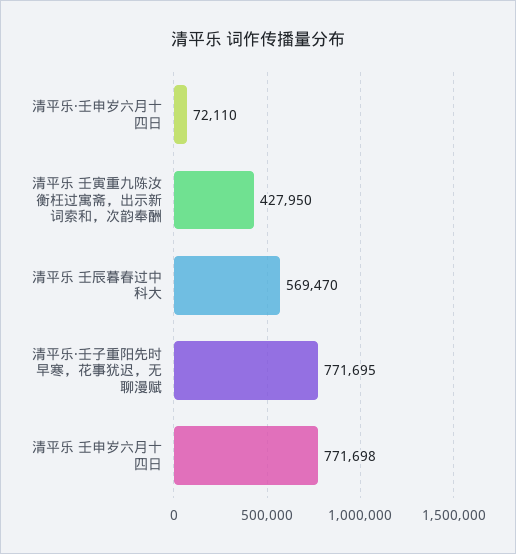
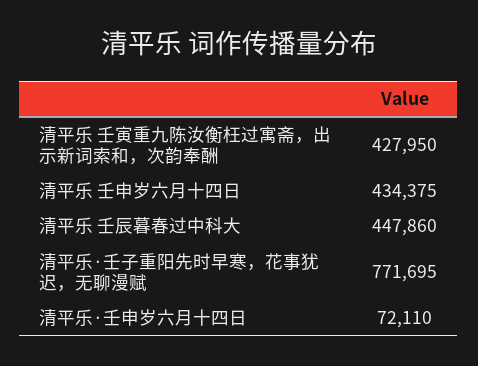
清平乐 壬辰暮春过中科大: 569470 -> 447860
清平乐 壬申岁六月十四日: 771698 -> 434375

